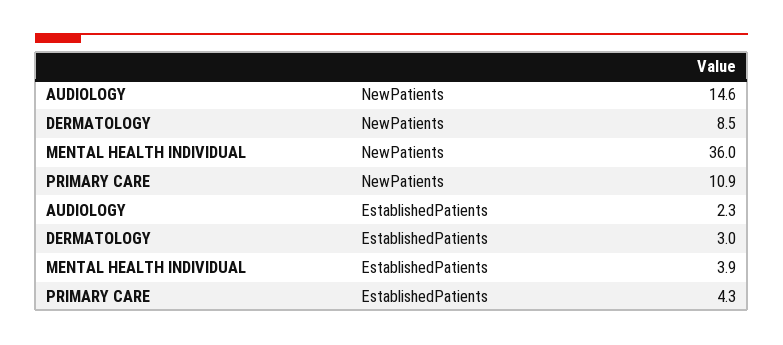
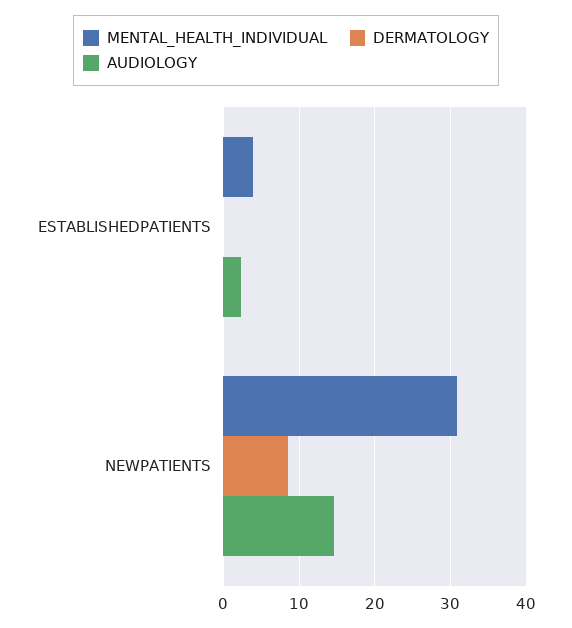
MENTAL HEALTH INDIVIDUAL, NewPatients: 36 -> 31
PRIMARY CARE, NewPatients: 10.9 -> none
DERMATOLOGY, EstablishedPatients: 3 -> 0
PRIMARY CARE, EstablishedPatients: 4.3 -> none

